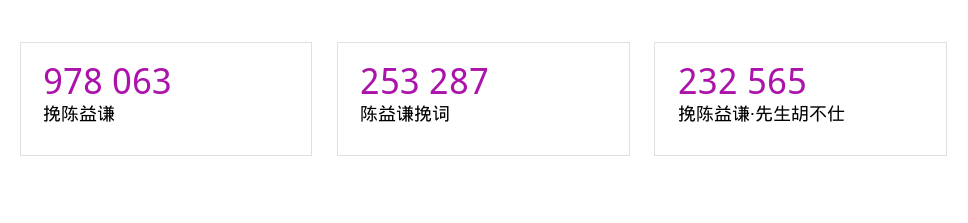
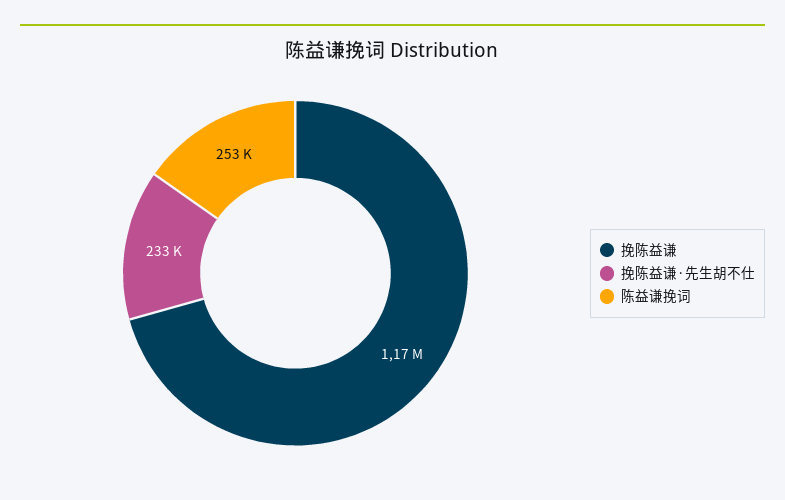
挽陈益谦: 978063 -> 1170000

